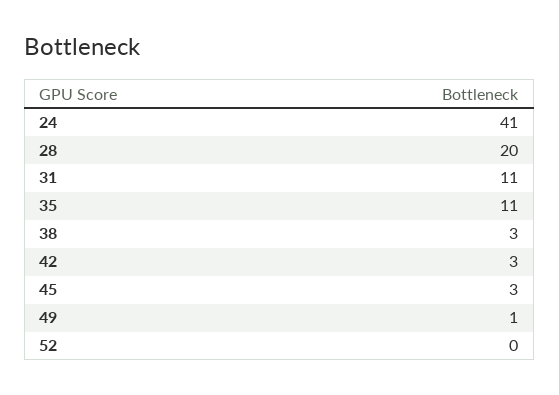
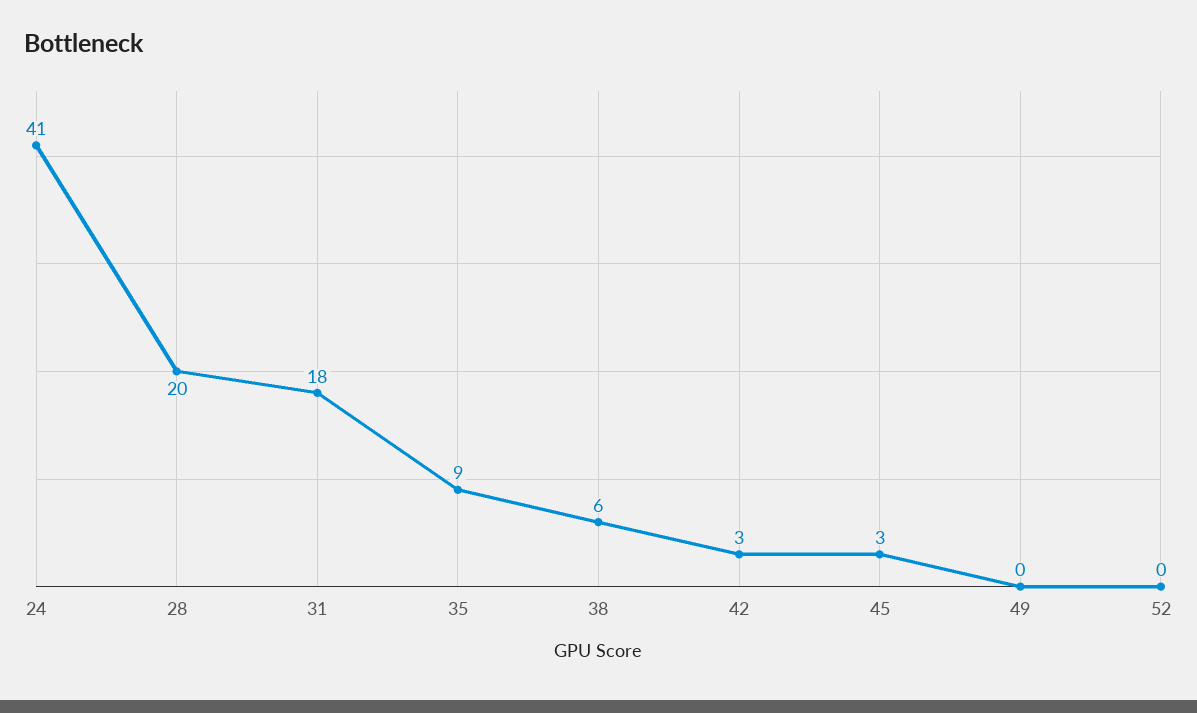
31: 11 -> 18
35: 11 -> 9
38: 3 -> 6
49: 1 -> 0

